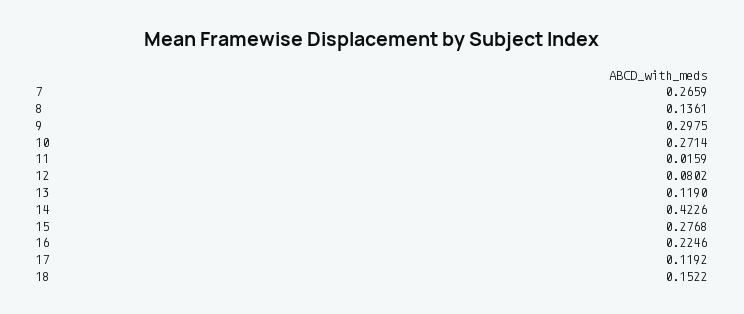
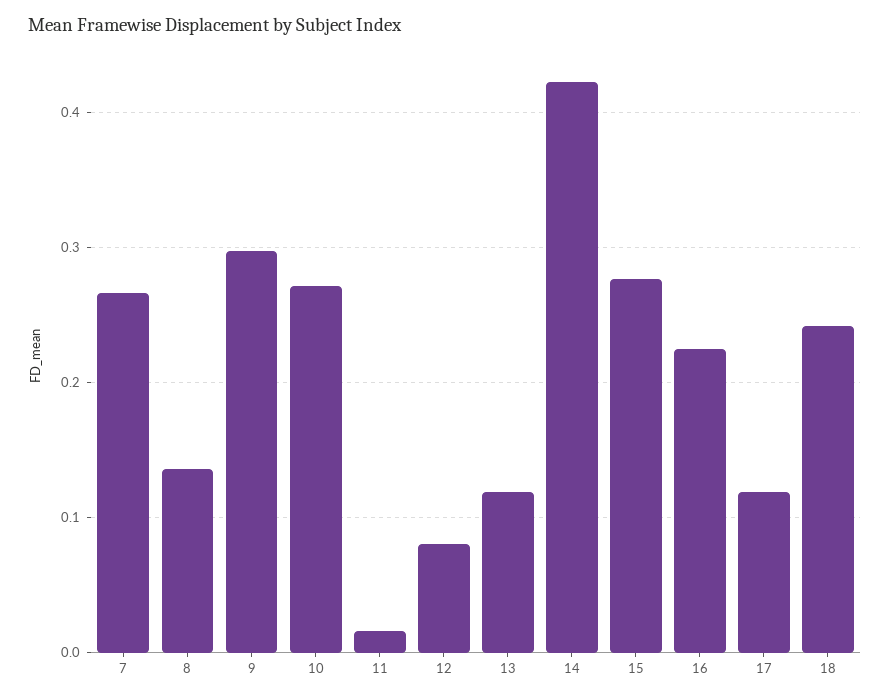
18: 0.1522 -> 0.24

